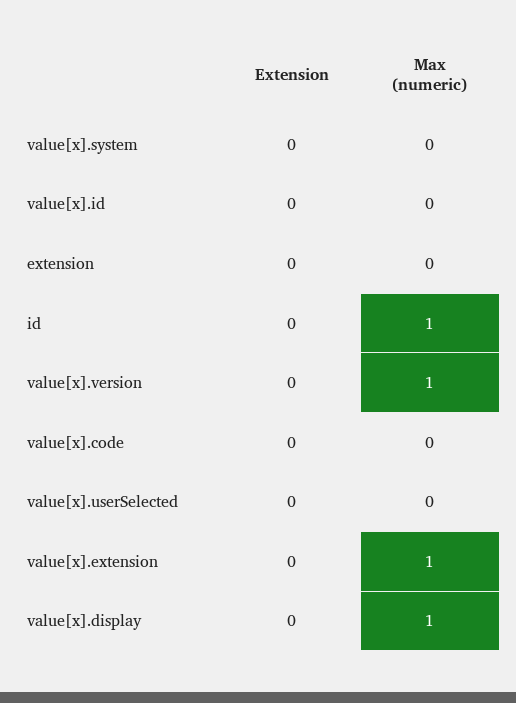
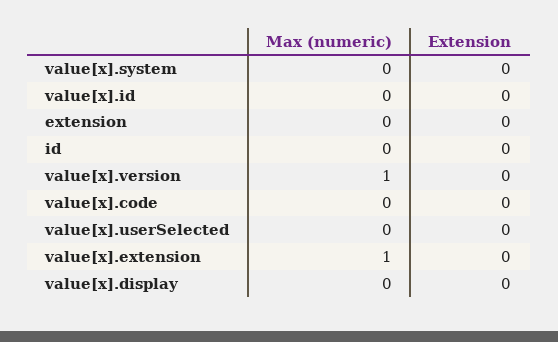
Max (numeric), id: 1 -> 0
Max (numeric), value[x].display: 1 -> 0

